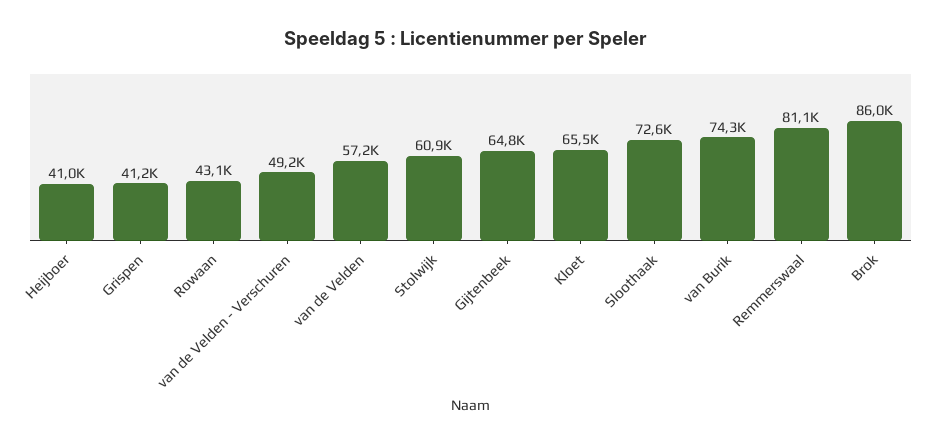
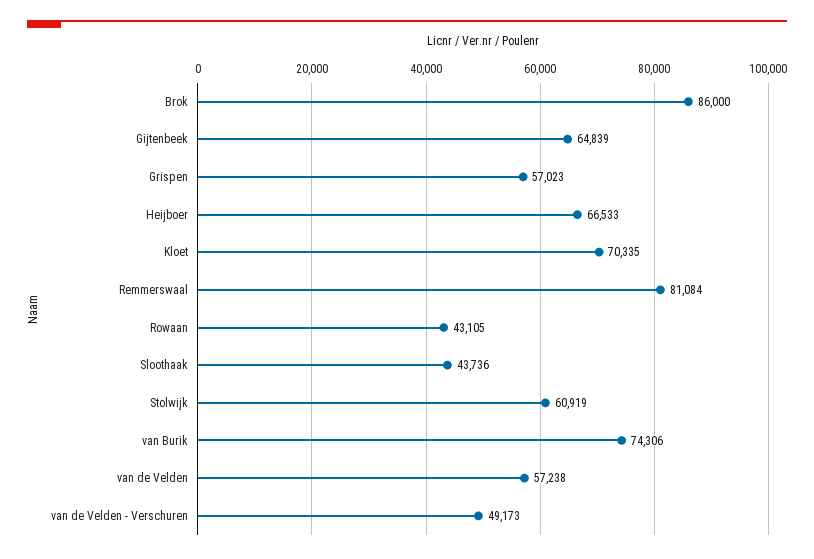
Heijboer: 41000 -> 66533
Grispen: 41200 -> 57023
Kloet: 65500 -> 70335
Sloothaak: 72600 -> 43736

